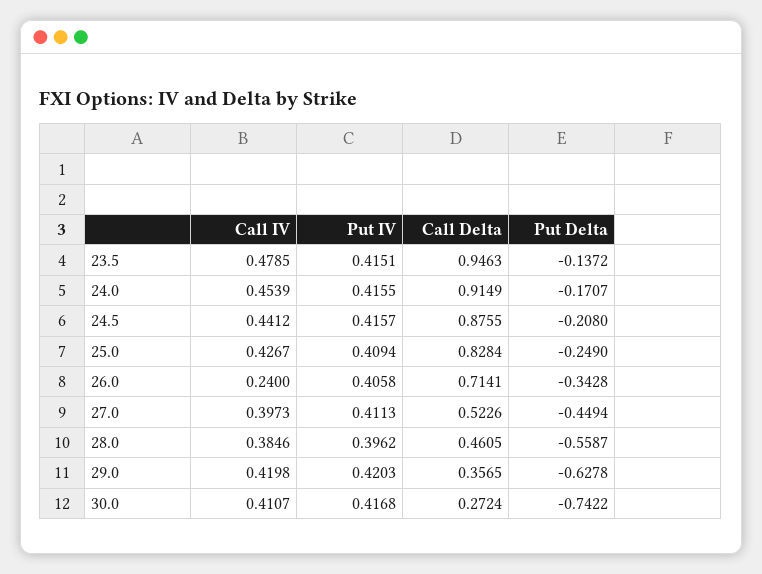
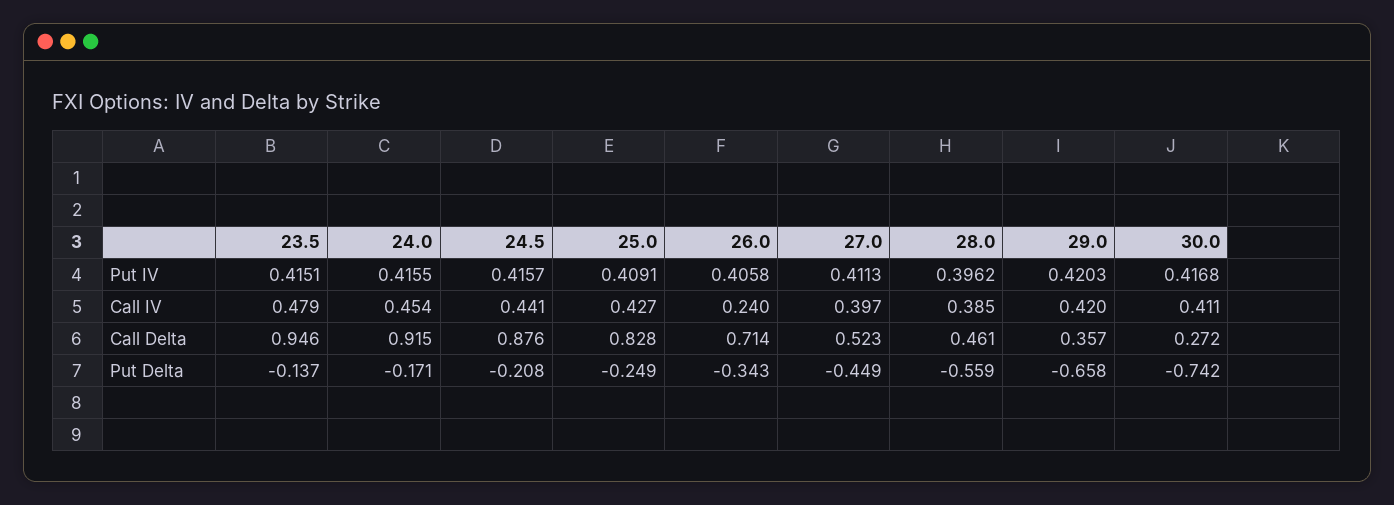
Put IV, 25.0: 0.4094 -> 0.4091
Put Delta, 29.0: -0.6278 -> -0.658

